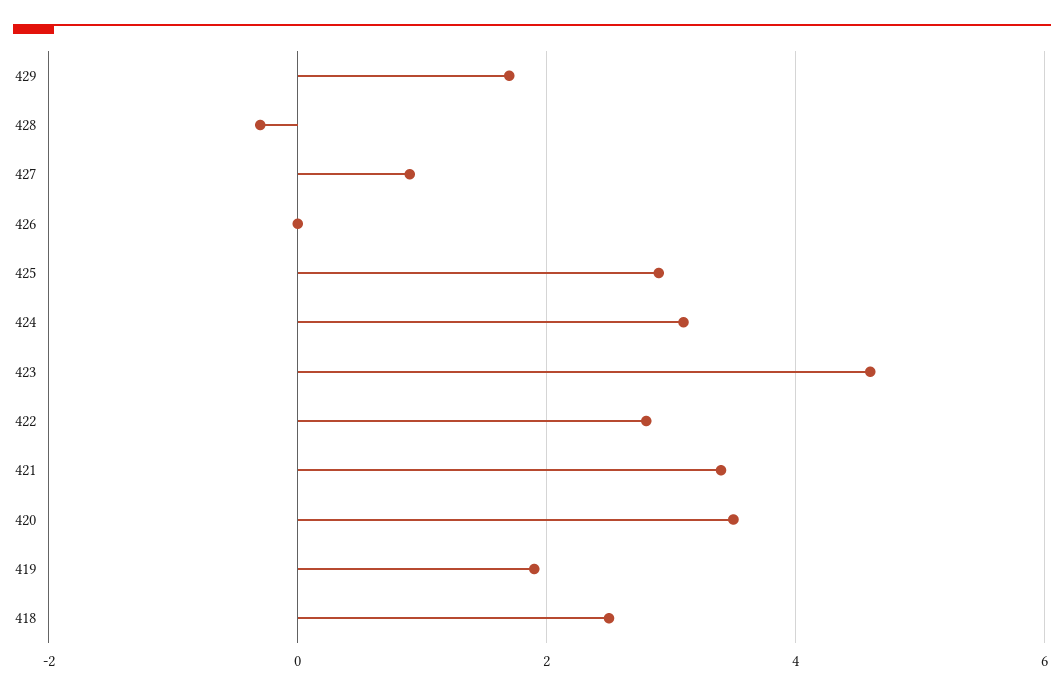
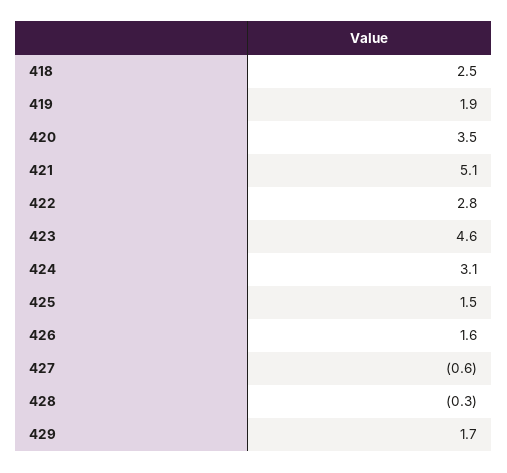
427: 1 -> -0.6
426: 0 -> 1.6
425: 3 -> 1.5
421: 3.5 -> 5.1

